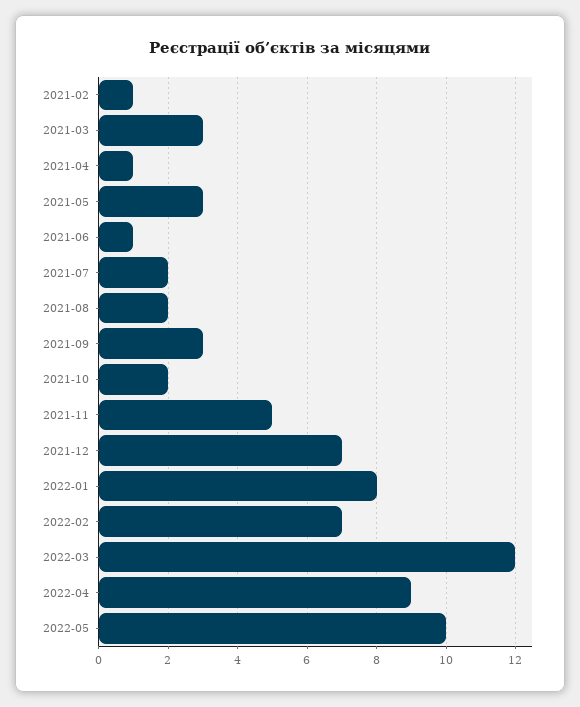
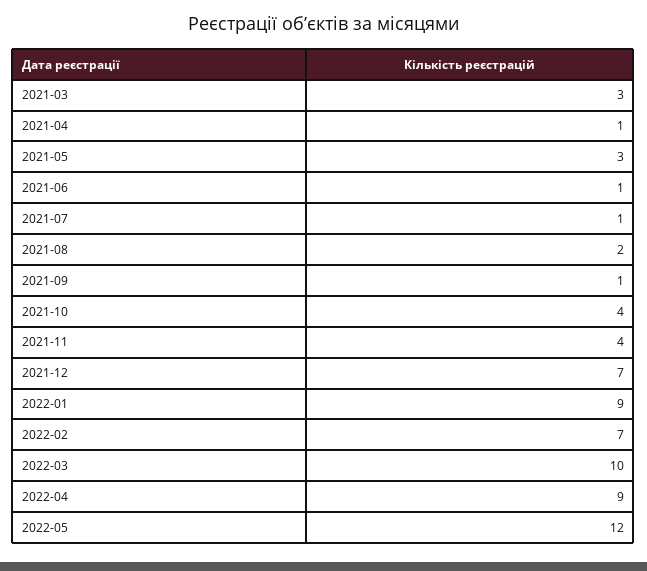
2021-02: 1 -> none
2021-07: 2 -> 1
2021-09: 3 -> 1
2021-10: 2 -> 4
2021-11: 5 -> 4
2022-01: 8 -> 9
2022-03: 12 -> 10
2022-05: 10 -> 12

